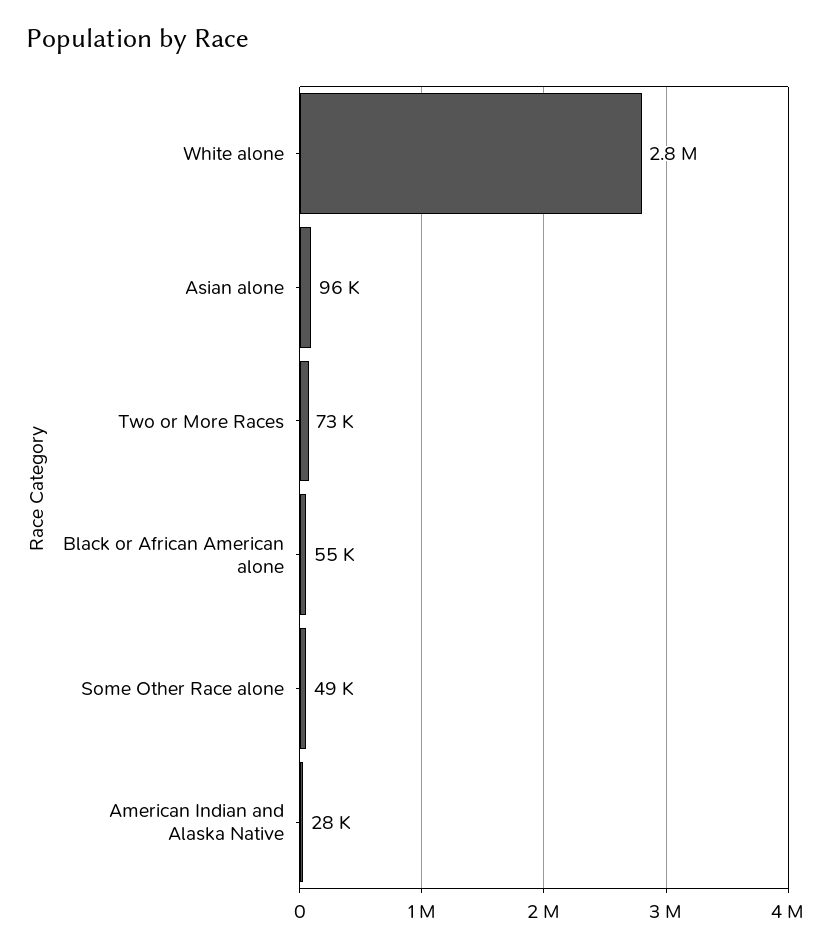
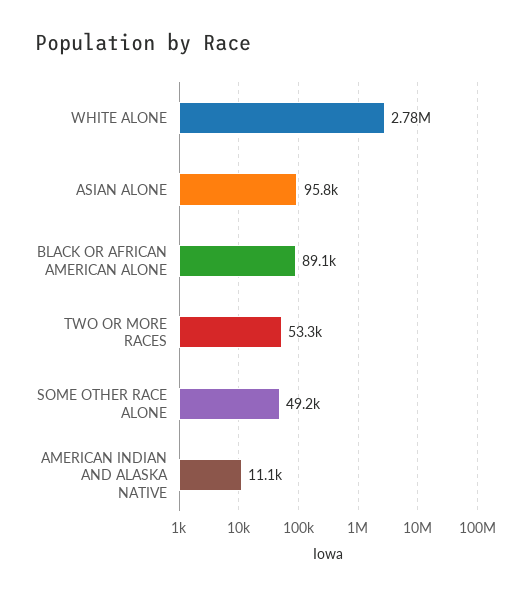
Two or More Races: 73000 -> 53300
Black or African American alone: 55000 -> 89100
American Indian and Alaska Native: 28000 -> 11100

